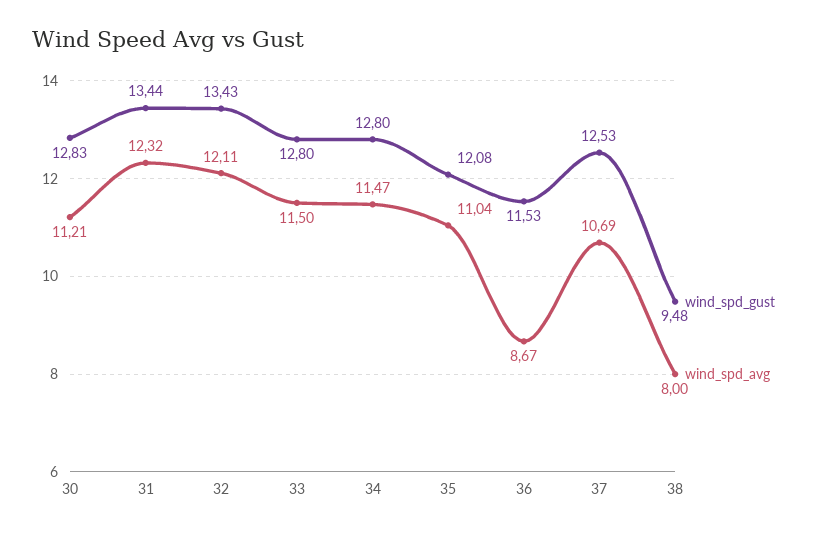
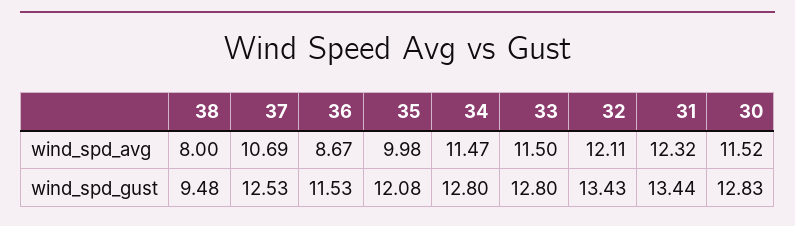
wind_spd_avg, 30: 11.21 -> 11.52
wind_spd_avg, 35: 11.04 -> 9.98

